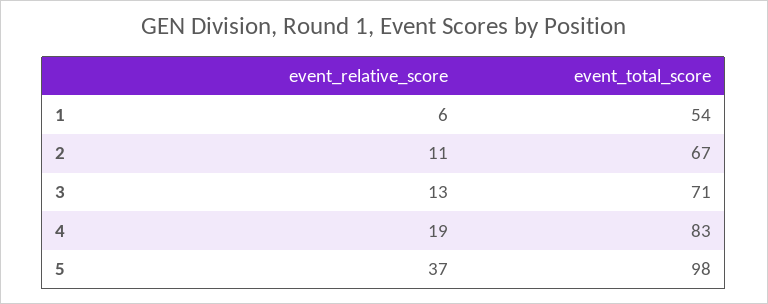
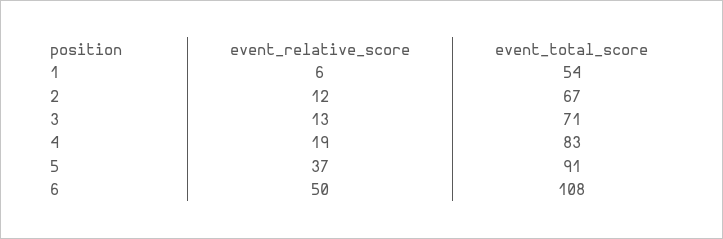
event_relative_score, 2: 11 -> 12
event_total_score, 5: 98 -> 91
event_relative_score, 6: none -> 50
event_total_score, 6: none -> 108

